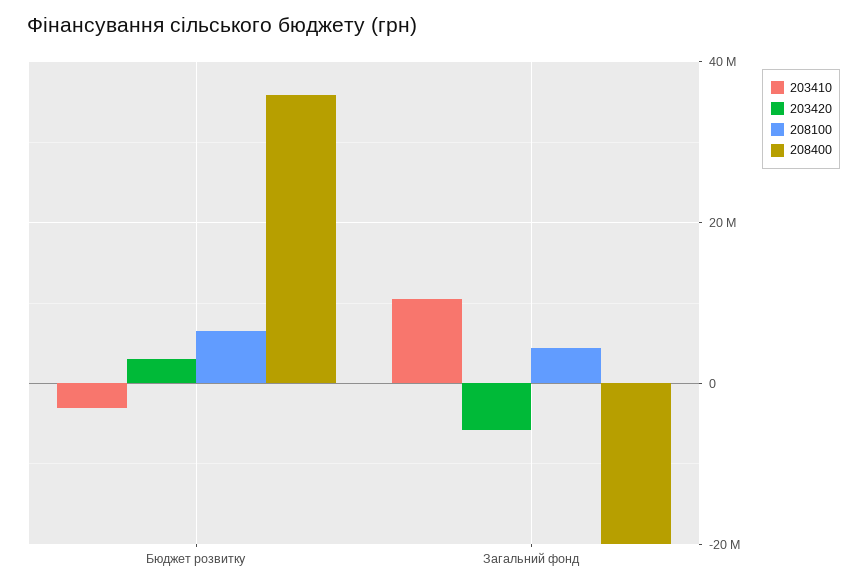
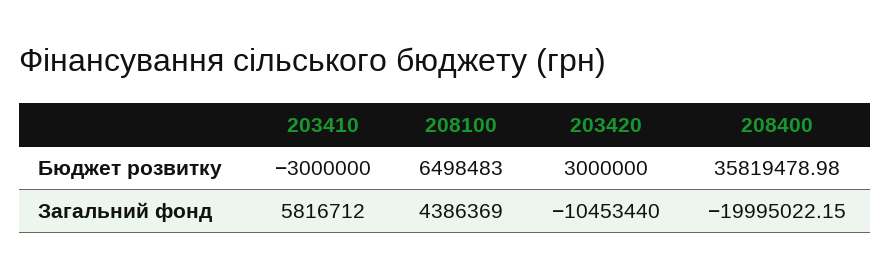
203410, Загальний фонд: 10000000 -> 5816712
203420, Загальний фонд: -6000000 -> -10453440

